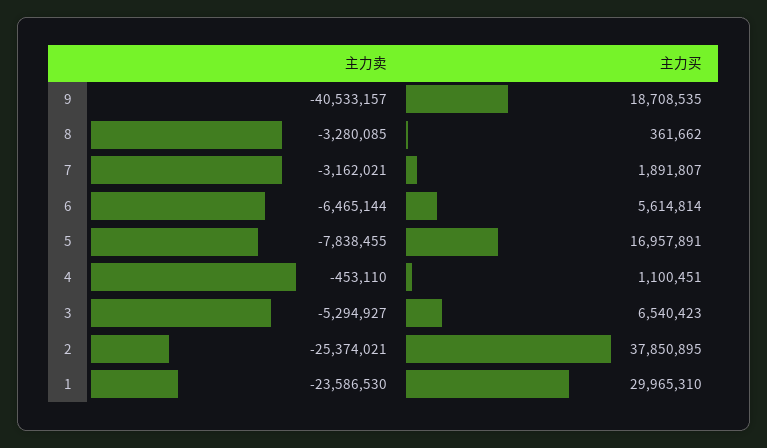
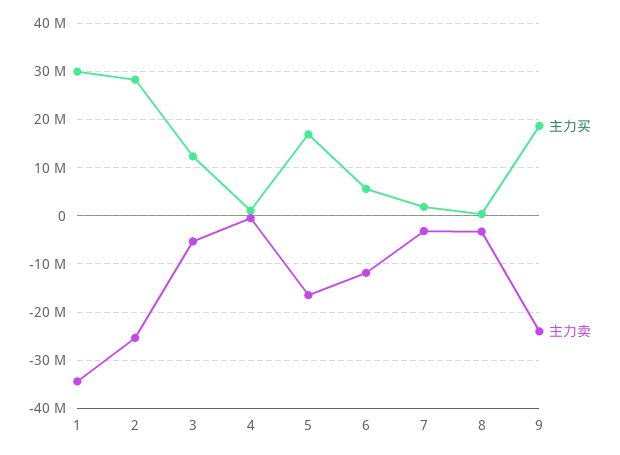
主力卖, 9: -40533157 -> -24000000
主力卖, 6: -6465144 -> -12000000
主力卖, 5: -7838455 -> -16000000
主力买, 3: 6540423 -> 12000000
主力买, 2: 37850895 -> 28000000
主力卖, 1: -23586530 -> -34000000

